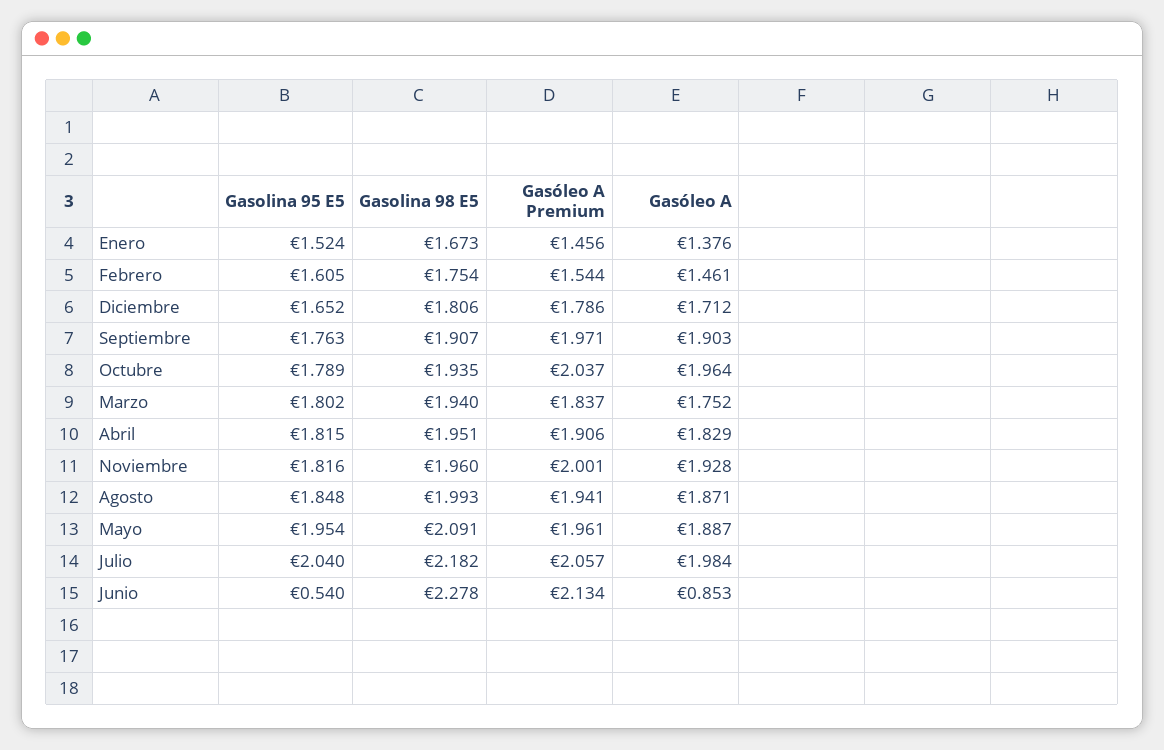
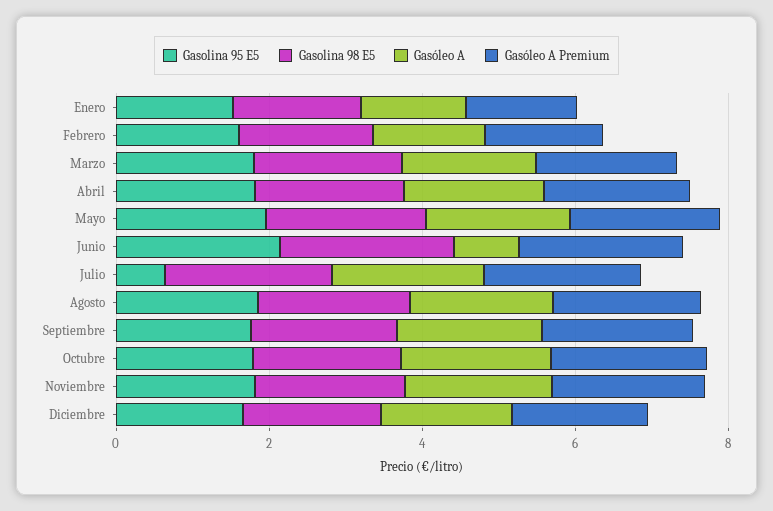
Gasolina 95 E5, Julio: 2.04 -> 0.5
Gasolina 95 E5, Junio: 0.54 -> 2

